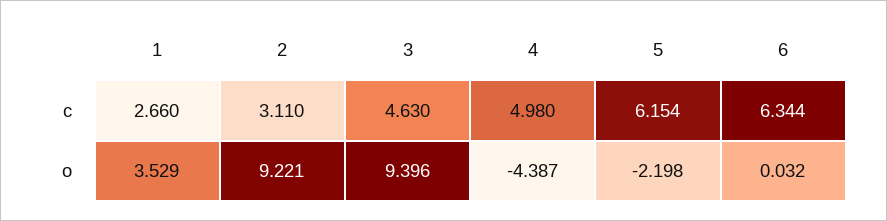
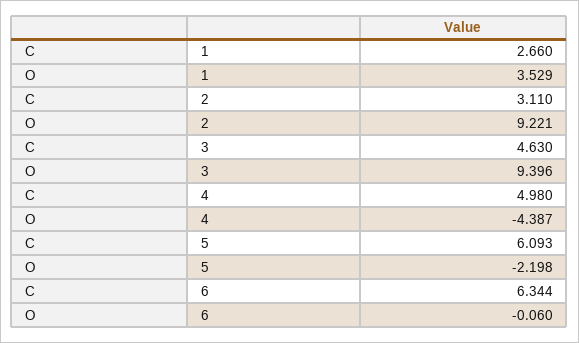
5, c: 6.154 -> 6.093
6, o: 0.032 -> -0.06

